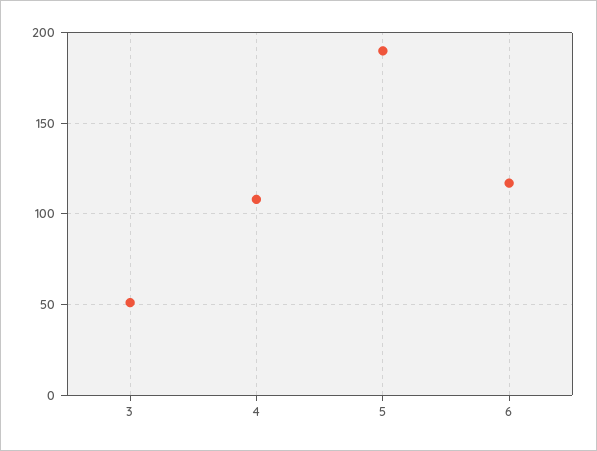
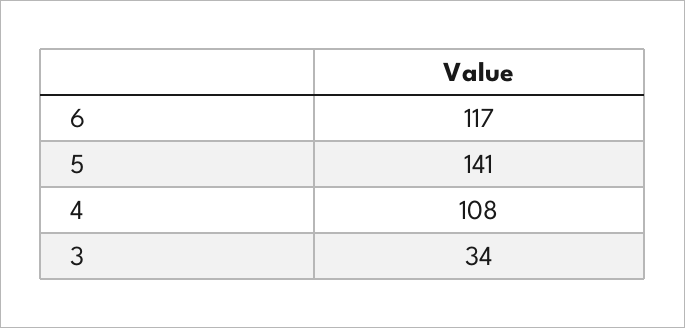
3: 50 -> 34
5: 190 -> 141

